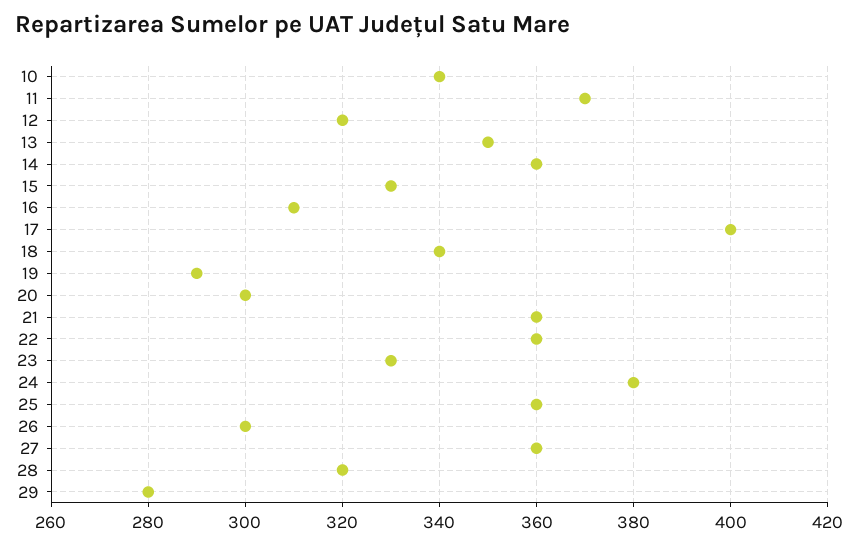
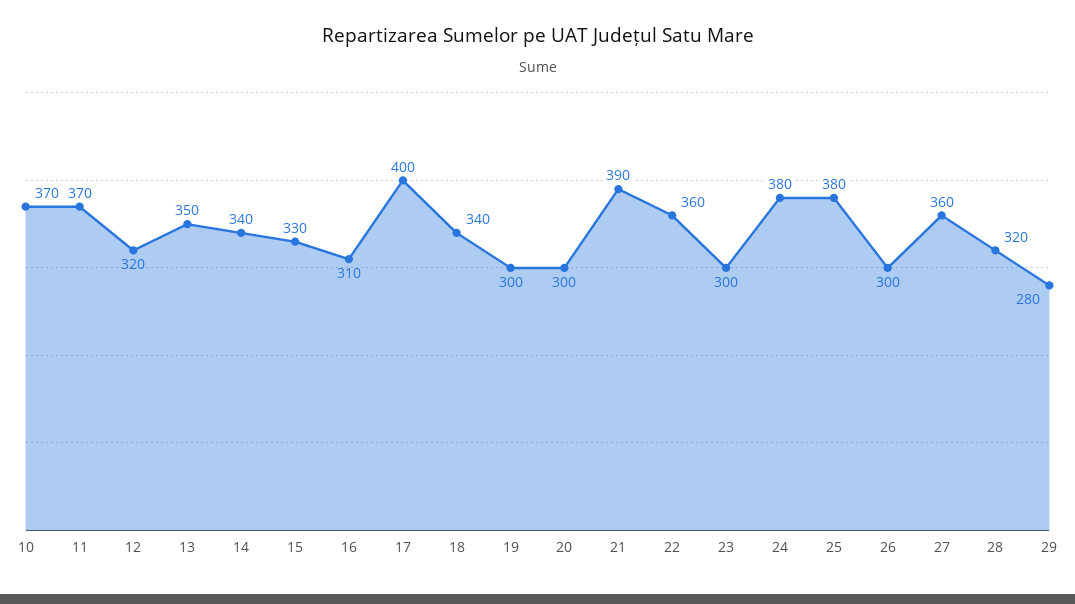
10: 340 -> 370
14: 360 -> 340
19: 290 -> 300
21: 360 -> 390
23: 330 -> 300
25: 360 -> 380

